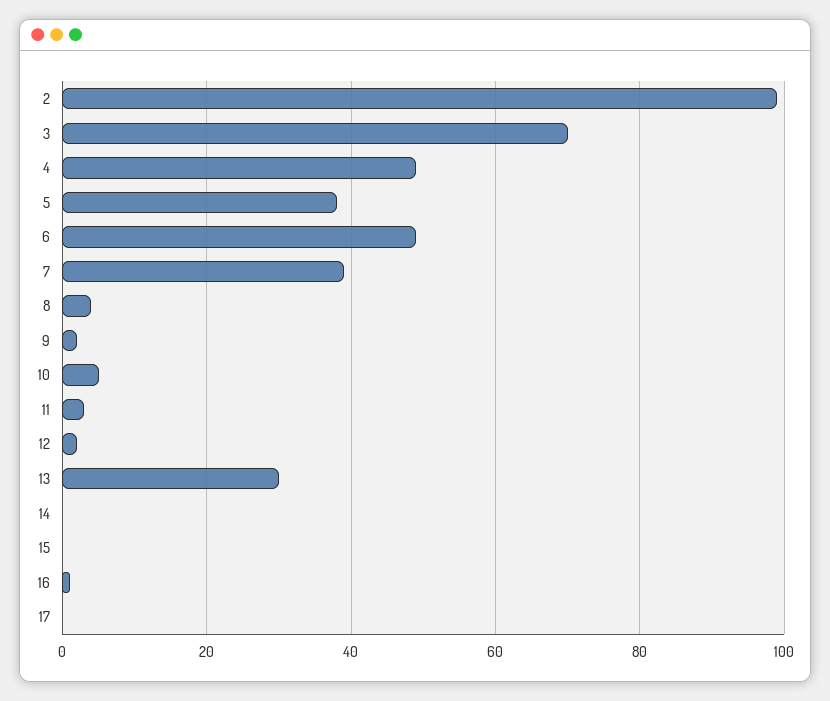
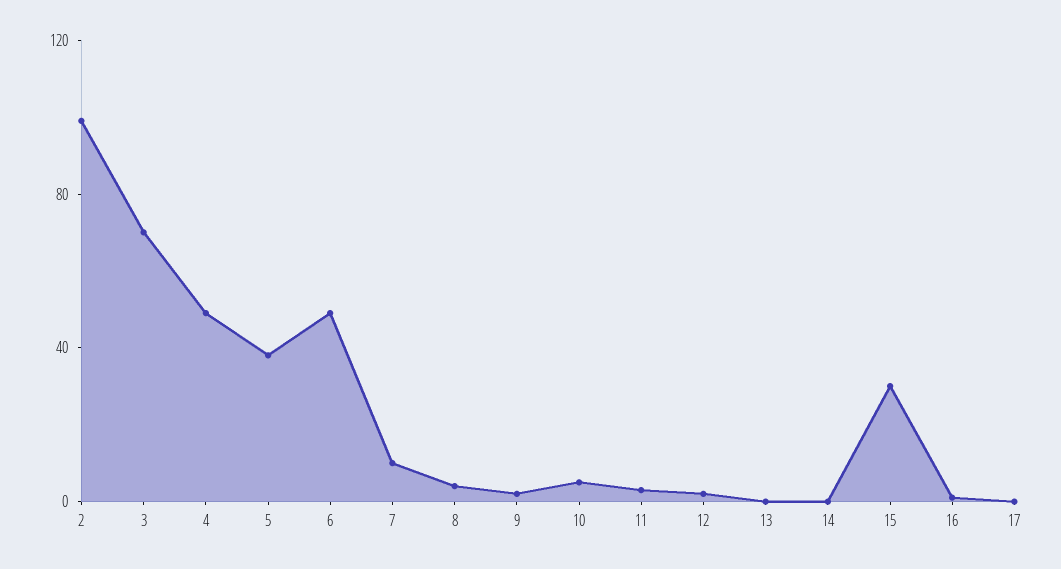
7: 40 -> 10
13: 30 -> 0
15: 0 -> 30

